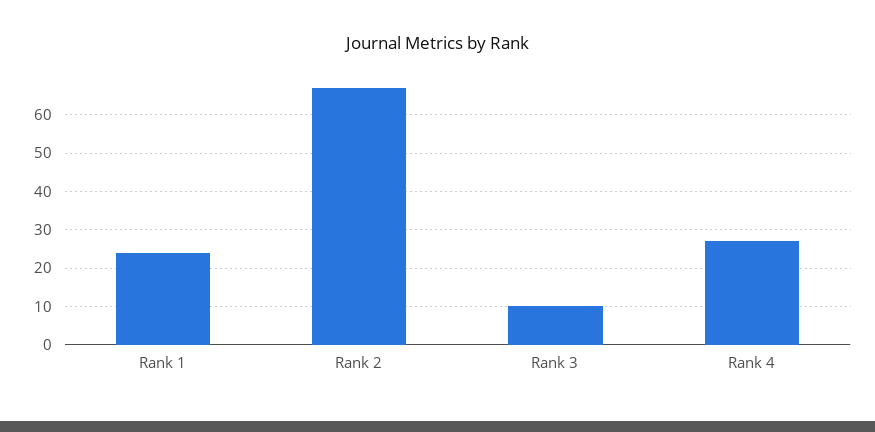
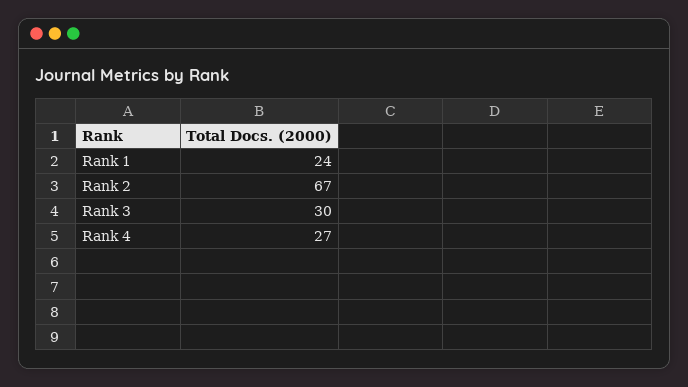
Rank 3: 10 -> 30

